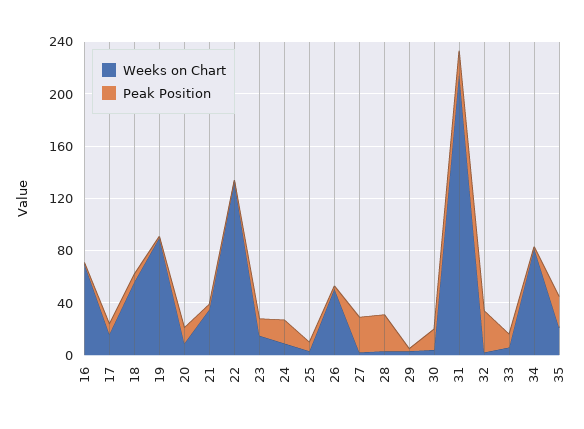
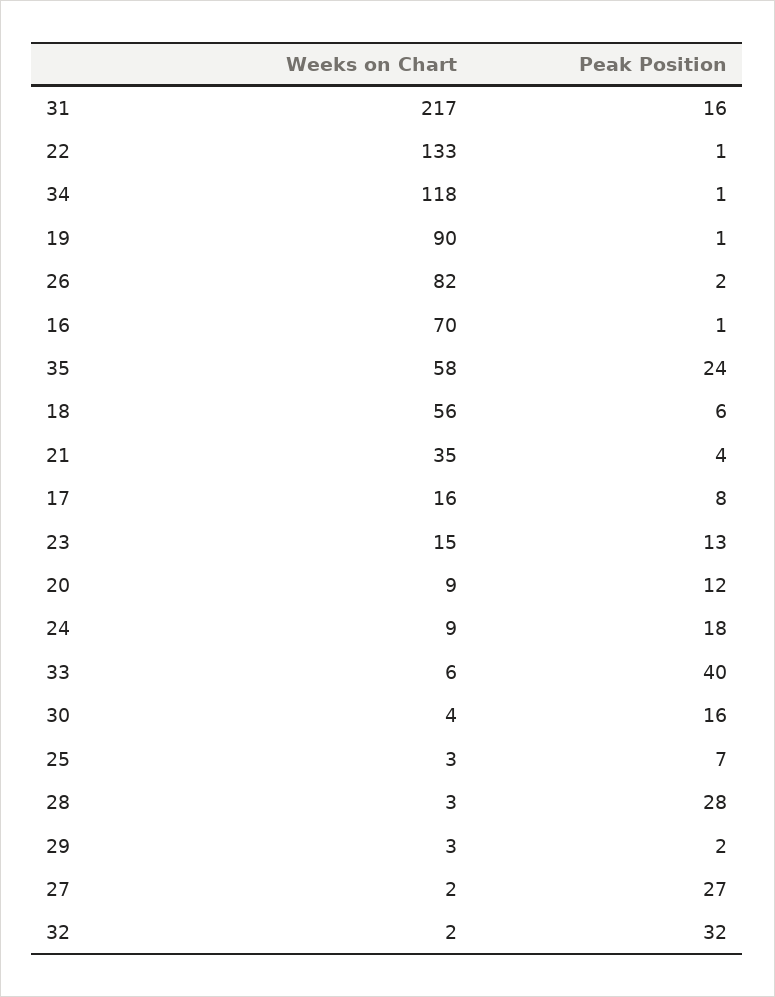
Weeks on Chart, 26: 50 -> 82
Peak Position, 33: 10 -> 40
Weeks on Chart, 34: 80 -> 118
Weeks on Chart, 35: 20 -> 58

